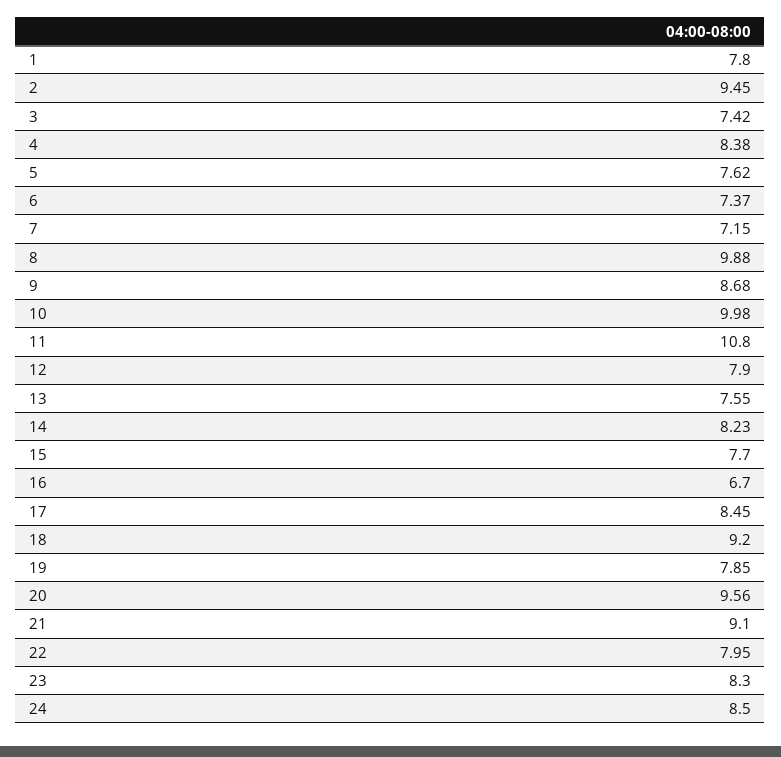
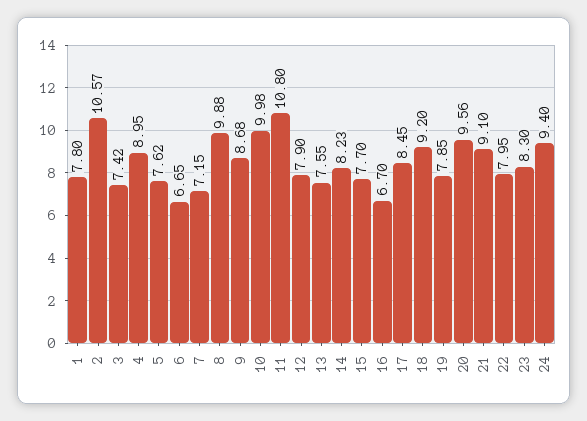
2: 9.45 -> 10.57
4: 8.38 -> 8.95
6: 7.37 -> 6.65
24: 8.5 -> 9.4

